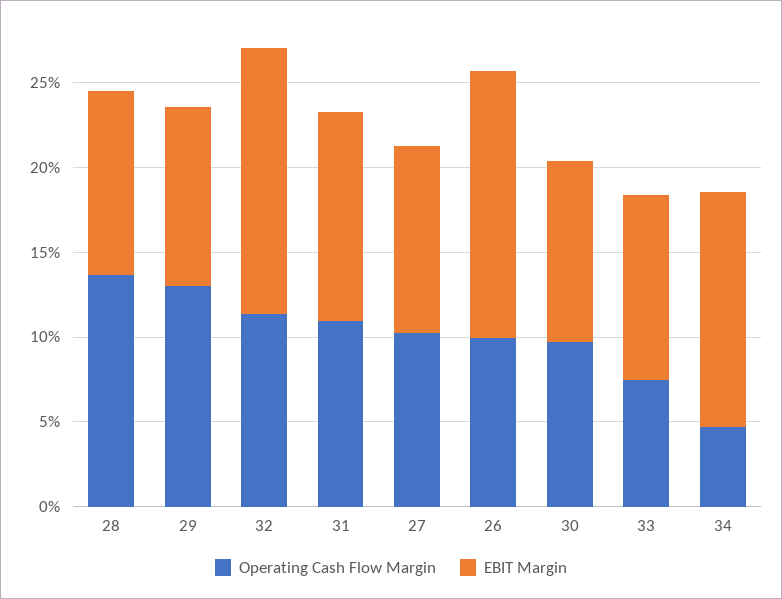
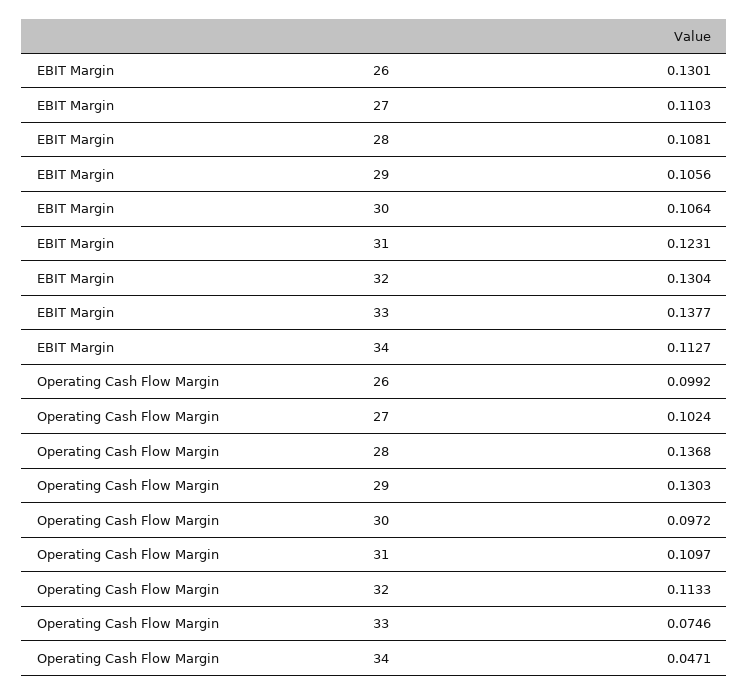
EBIT Margin, 32: 0.16 -> 0.1304
EBIT Margin, 26: 0.16 -> 0.1301
EBIT Margin, 33: 0.11 -> 0.1377
EBIT Margin, 34: 0.14 -> 0.1127

